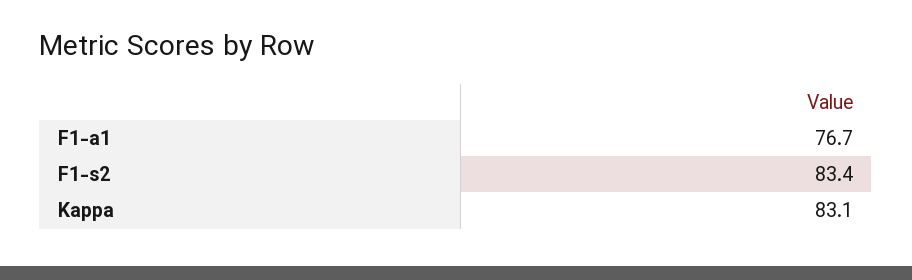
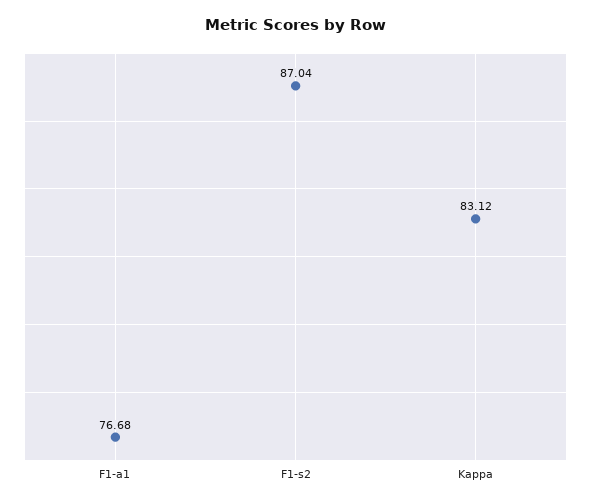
F1-s2: 83.4 -> 87.04

